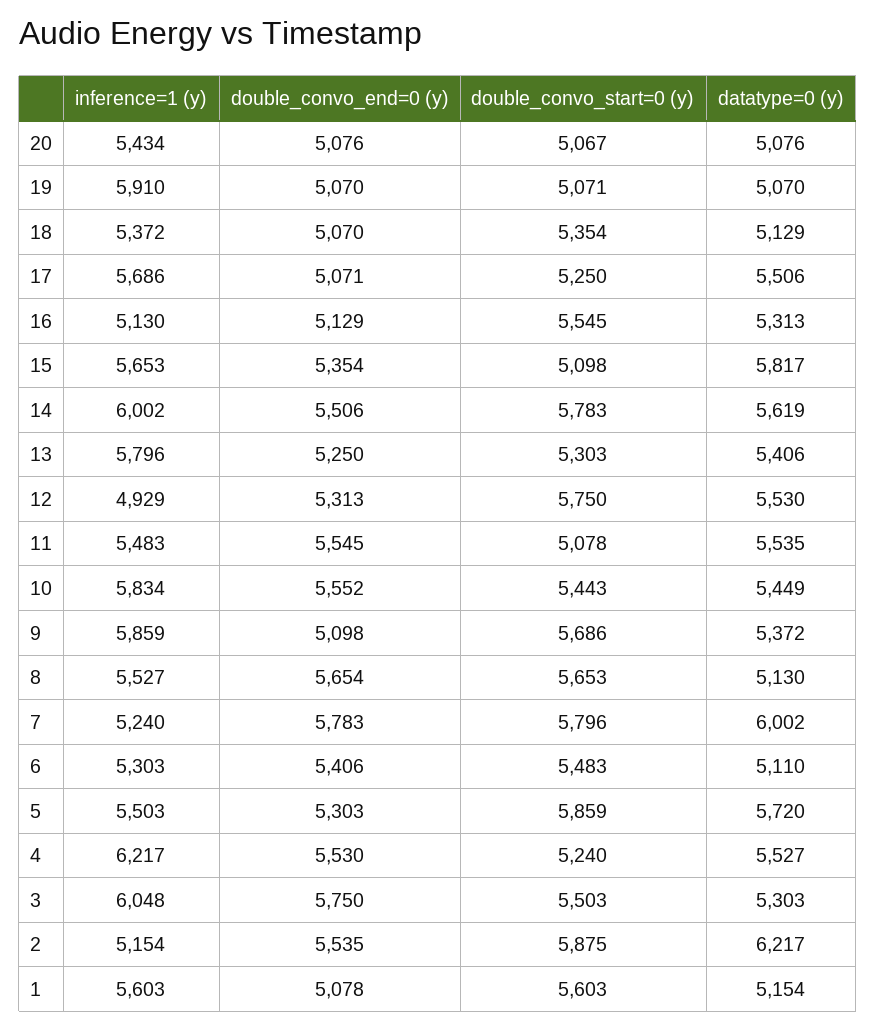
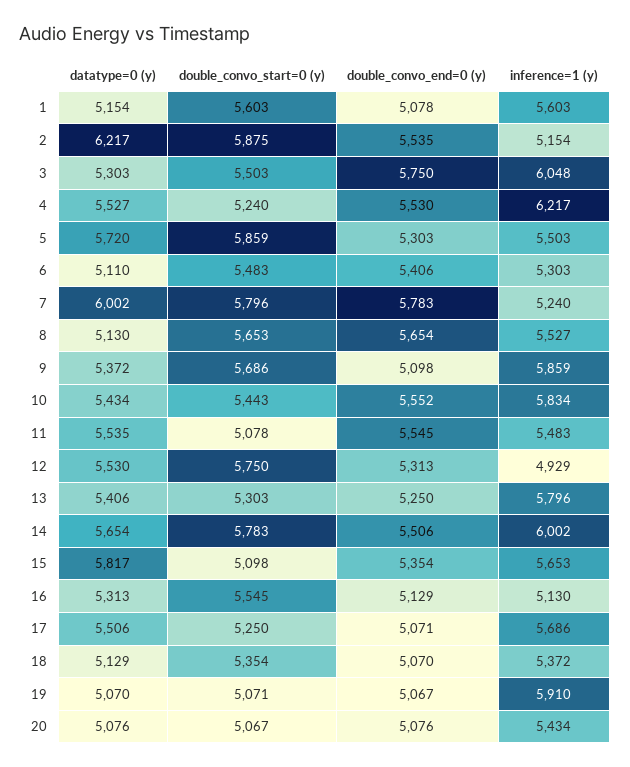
double_convo_end=0 (y), 19: 5070 -> 5067
datatype=0 (y), 14: 5619 -> 5654
datatype=0 (y), 10: 5449 -> 5434

